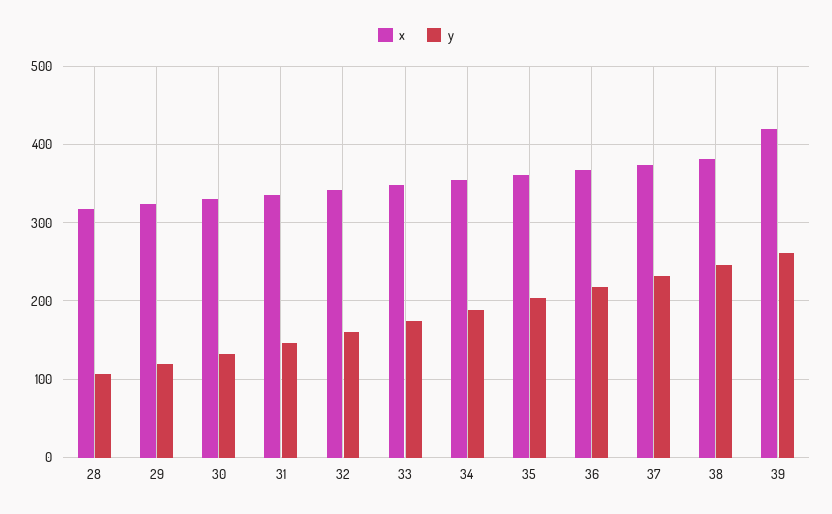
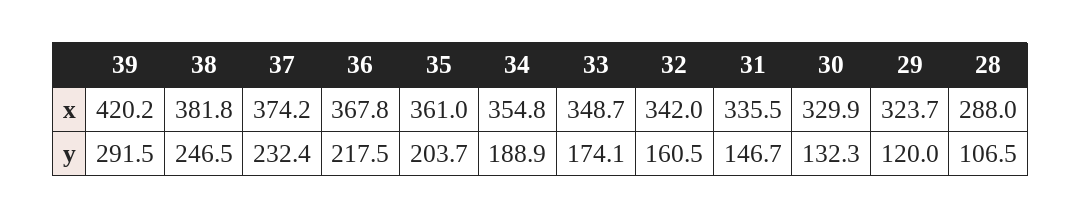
x, 28: 320 -> 288
y, 39: 260 -> 291.5

